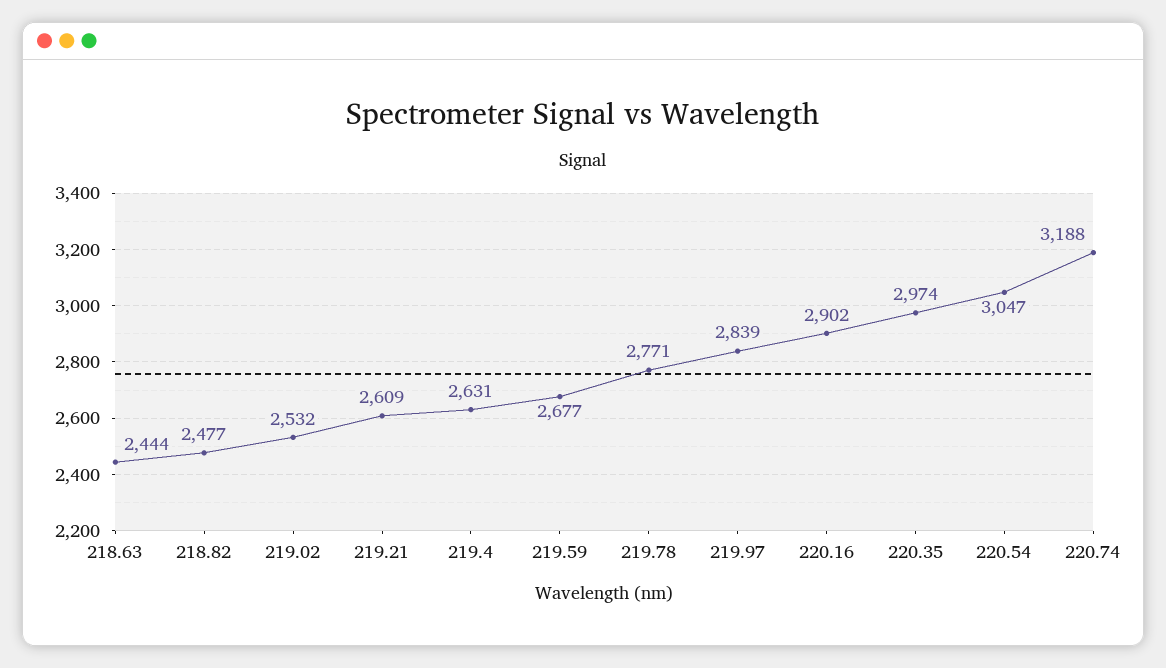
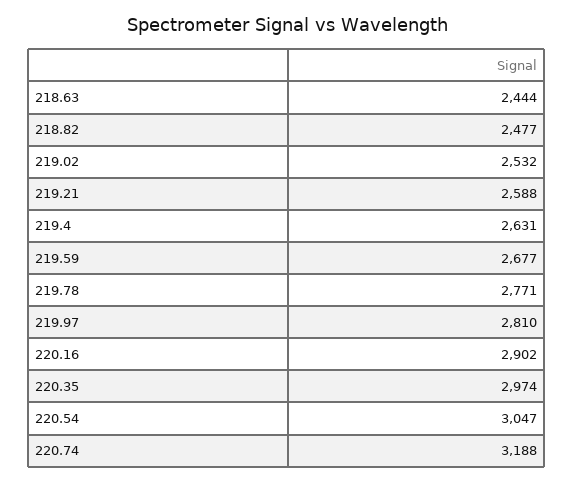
219.21: 2609 -> 2588
219.97: 2839 -> 2810

